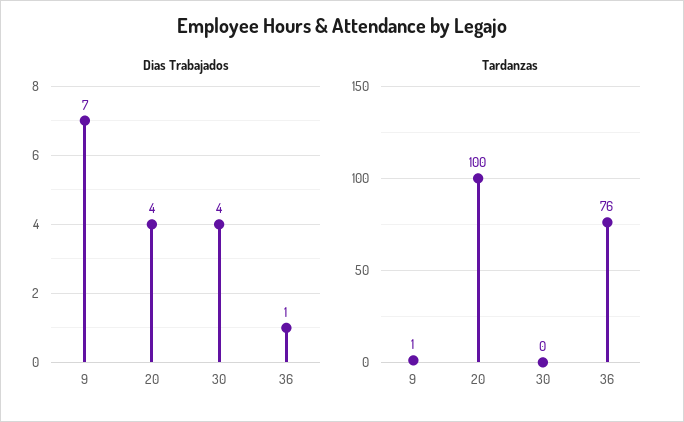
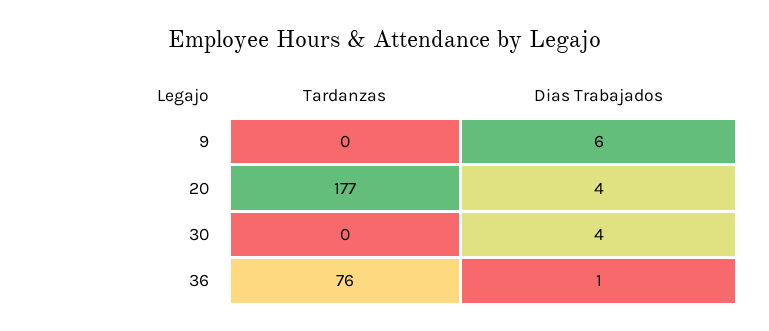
Dias Trabajados, 9: 7 -> 6
Tardanzas, 9: 1 -> 0
Tardanzas, 20: 100 -> 177

